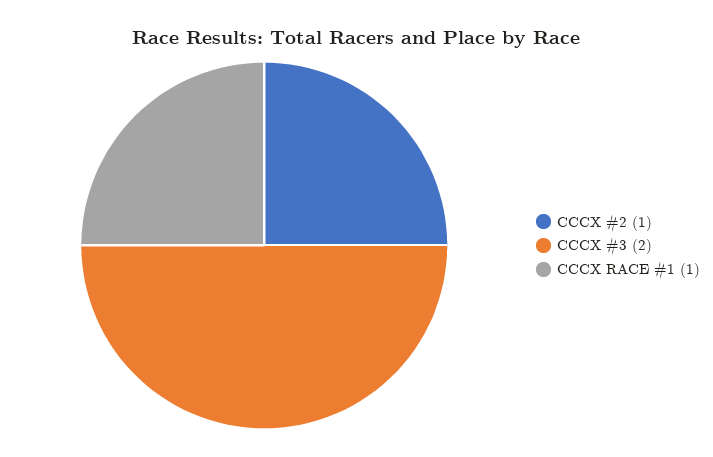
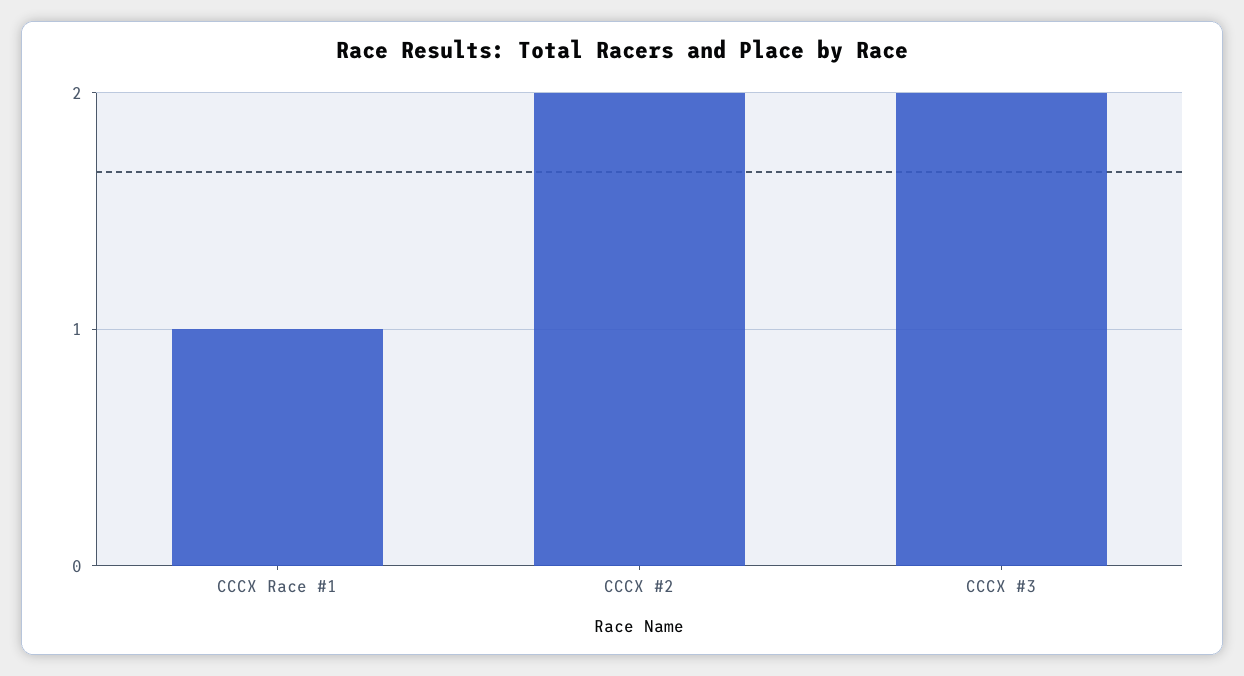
CCCX #2: 1 -> 2

